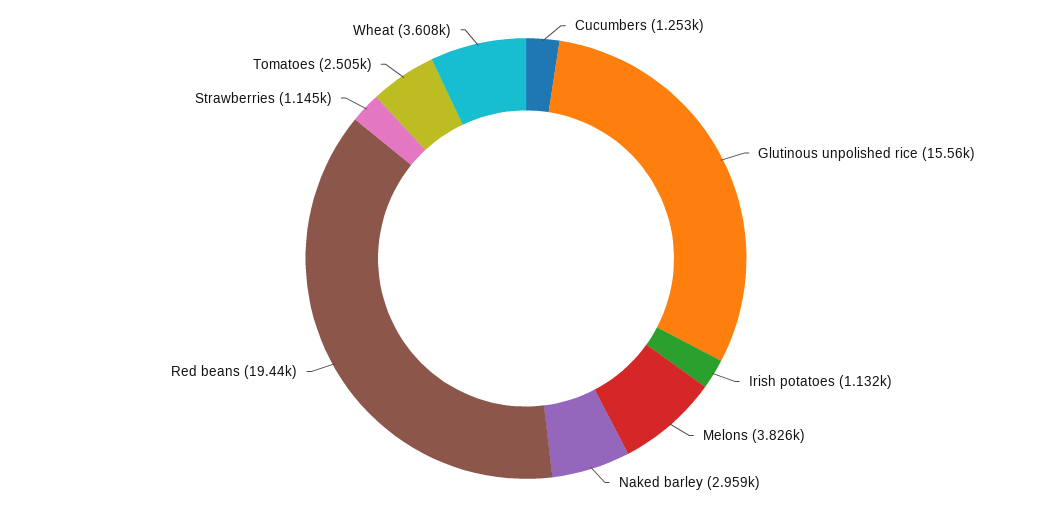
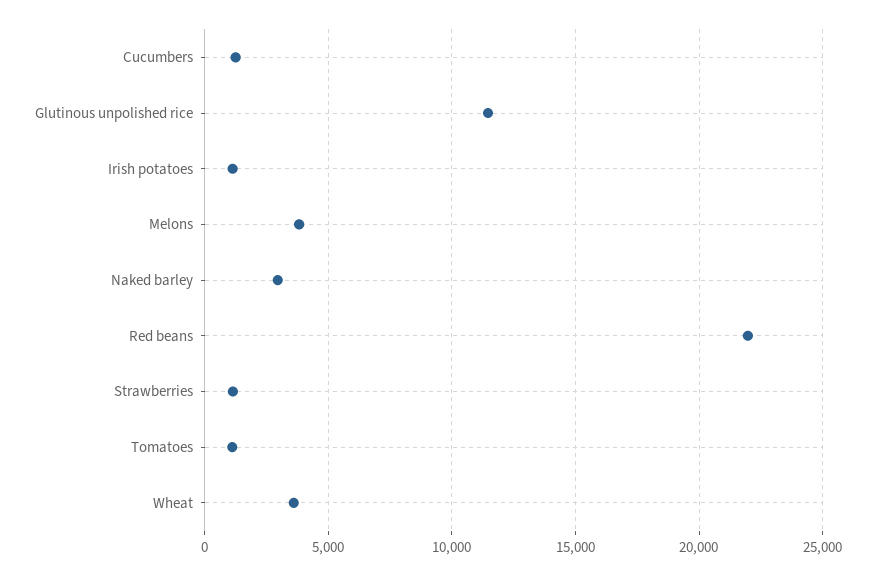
Glutinous unpolished rice: 15560 -> 11500
Red beans: 19440 -> 22000
Tomatoes: 2505 -> 1000

